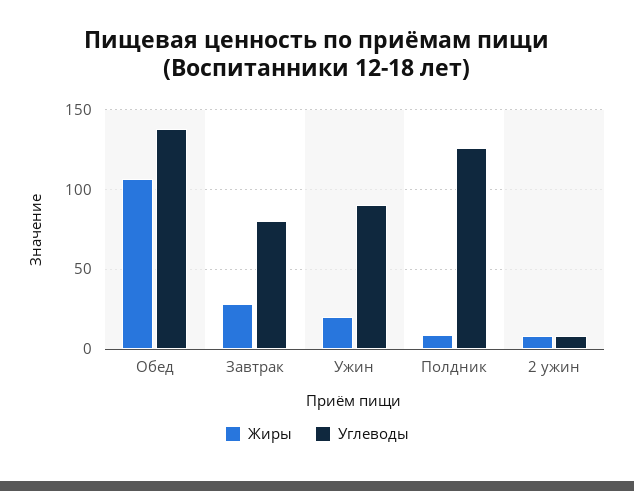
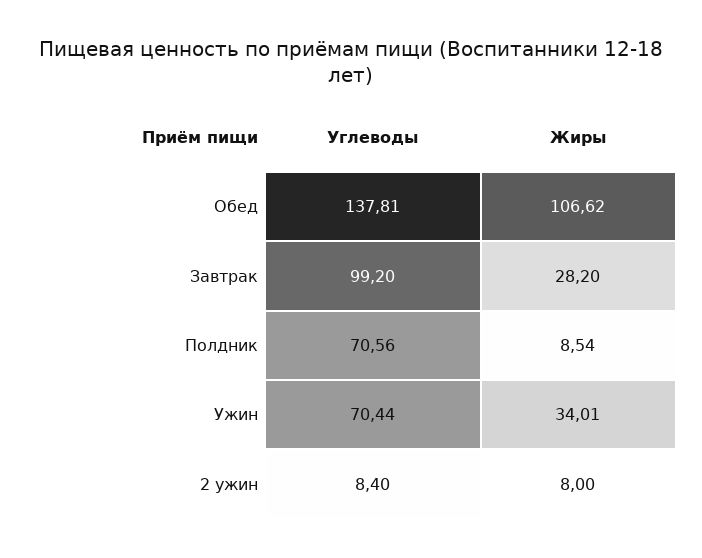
Углеводы, Завтрак: 80 -> 99.2
Жиры, Ужин: 20 -> 34.01
Углеводы, Ужин: 90 -> 70.44
Углеводы, Полдник: 125 -> 70.56

